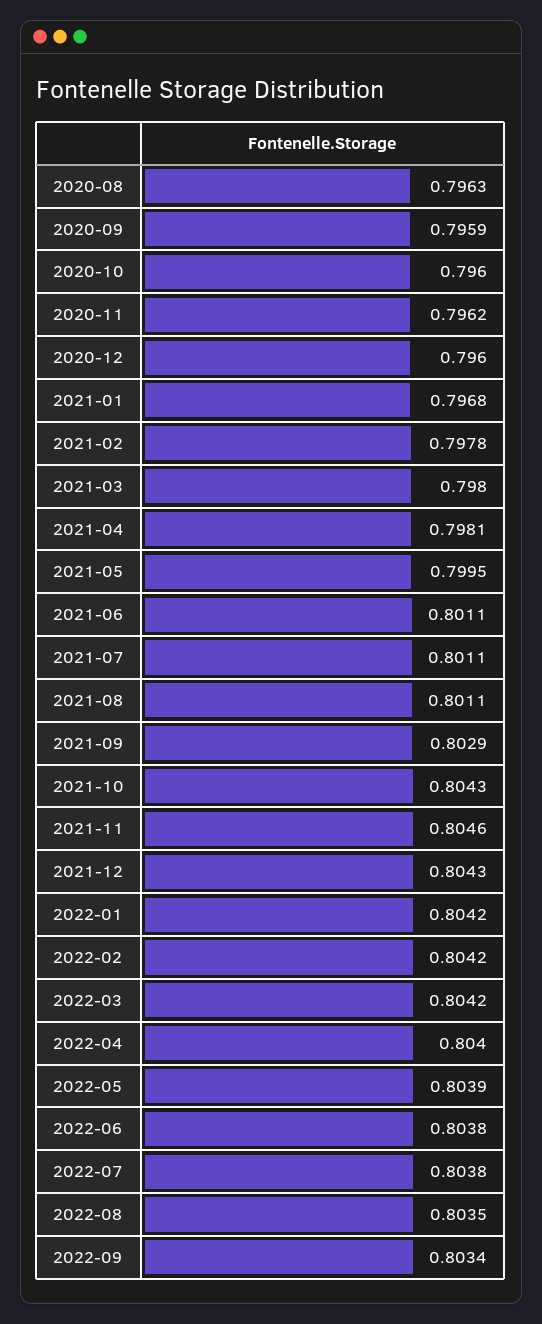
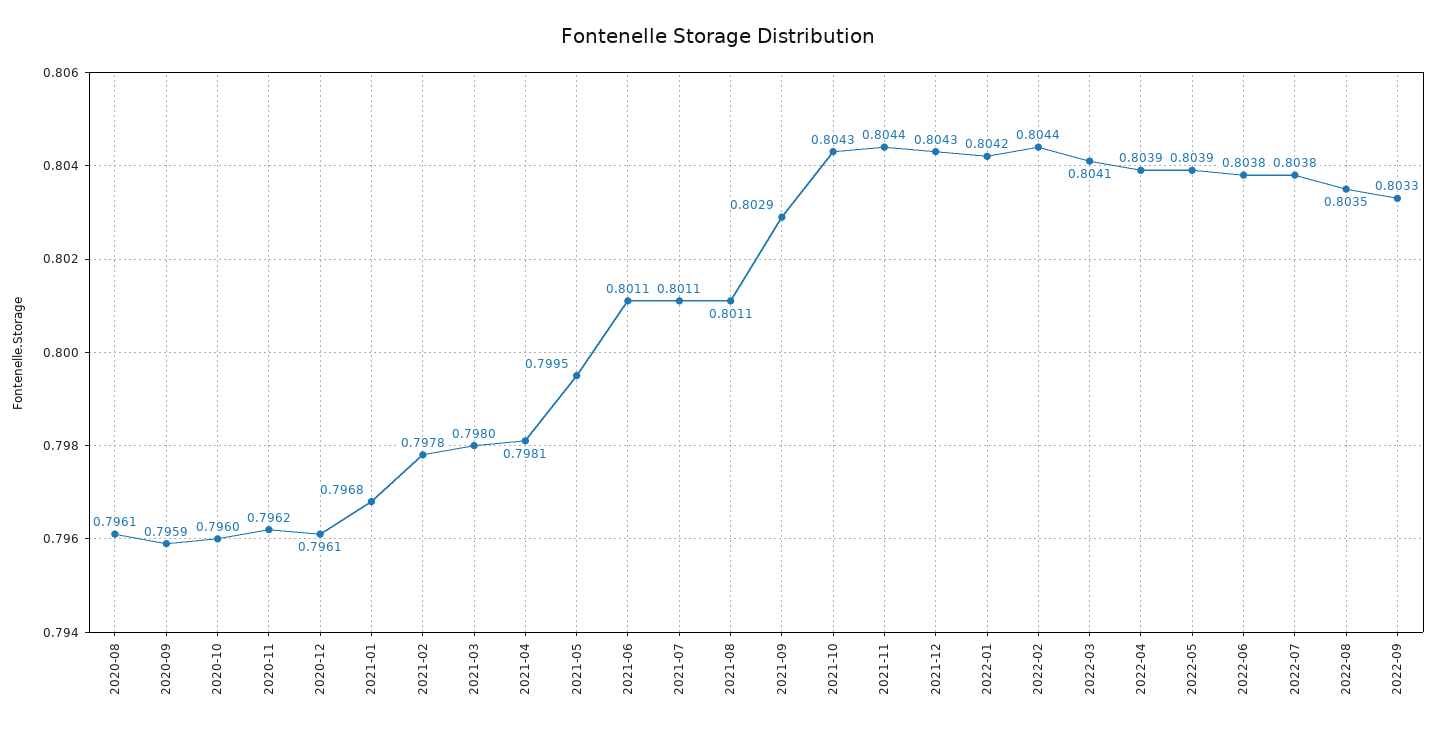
2020-08: 0.7963 -> 0.7961
2020-12: 0.796 -> 0.7961
2021-11: 0.8046 -> 0.8044
2022-02: 0.8042 -> 0.8044
2022-03: 0.8042 -> 0.8041
2022-04: 0.804 -> 0.8039
2022-09: 0.8034 -> 0.8033

